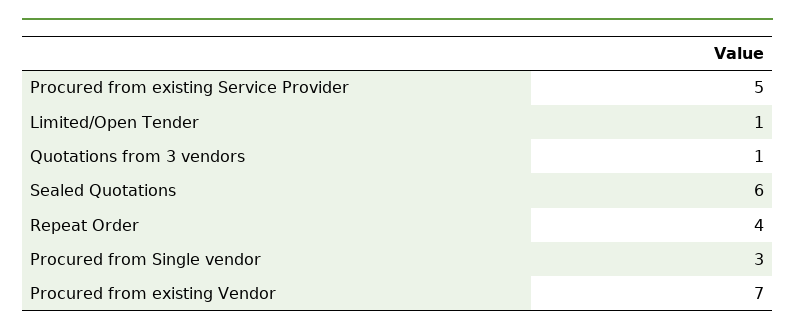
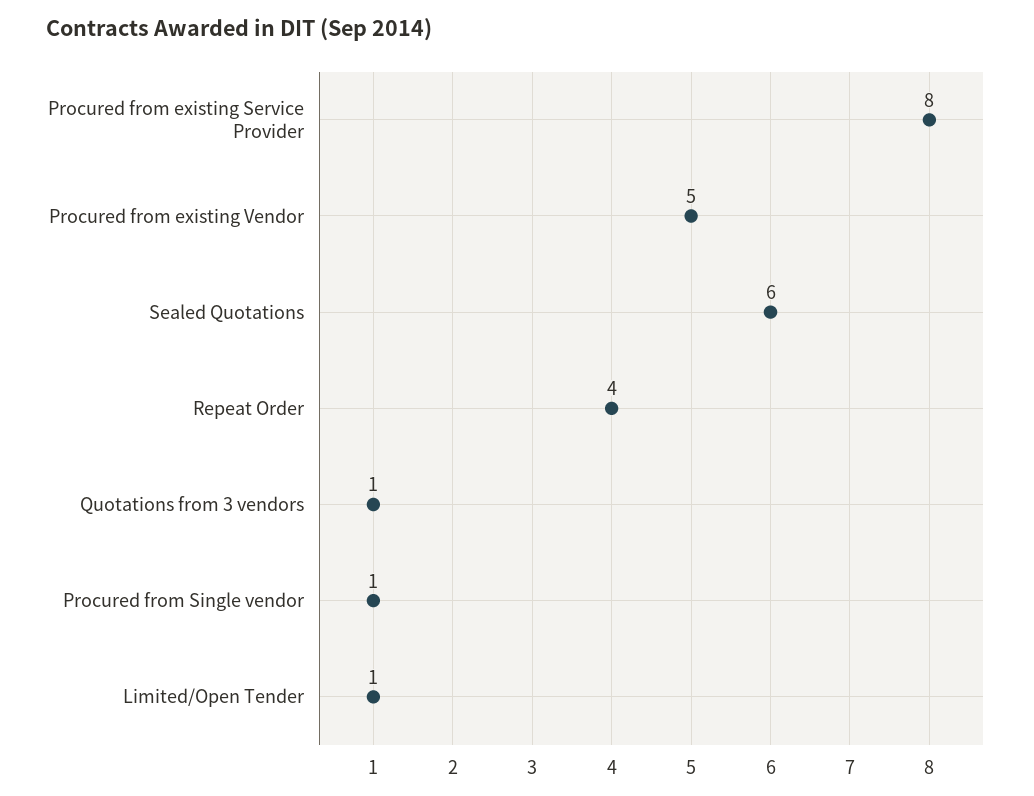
Procured from existing Service Provider: 5 -> 8
Procured from Single vendor: 3 -> 1
Procured from existing Vendor: 7 -> 5

